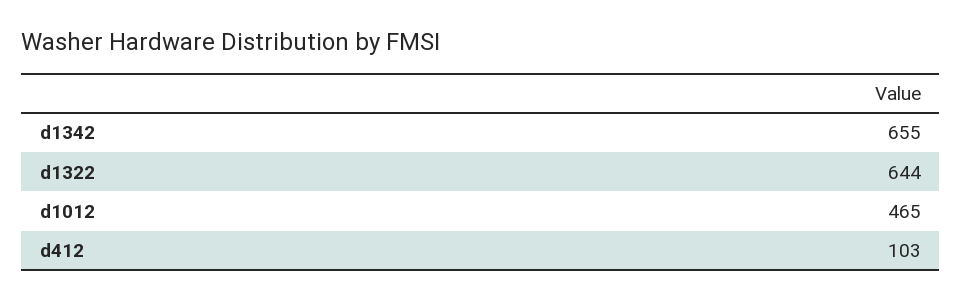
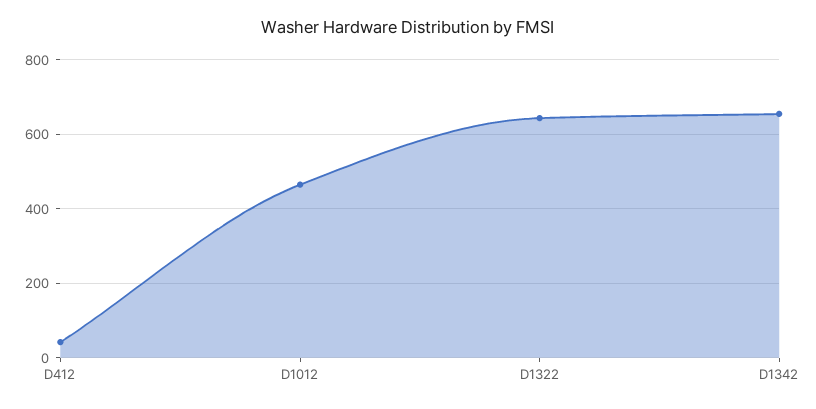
d412: 103 -> 40

